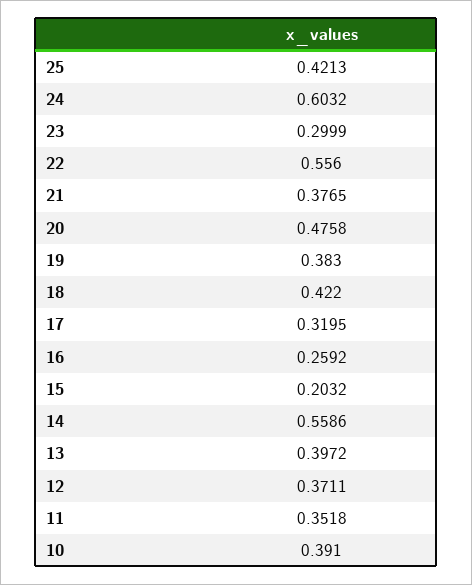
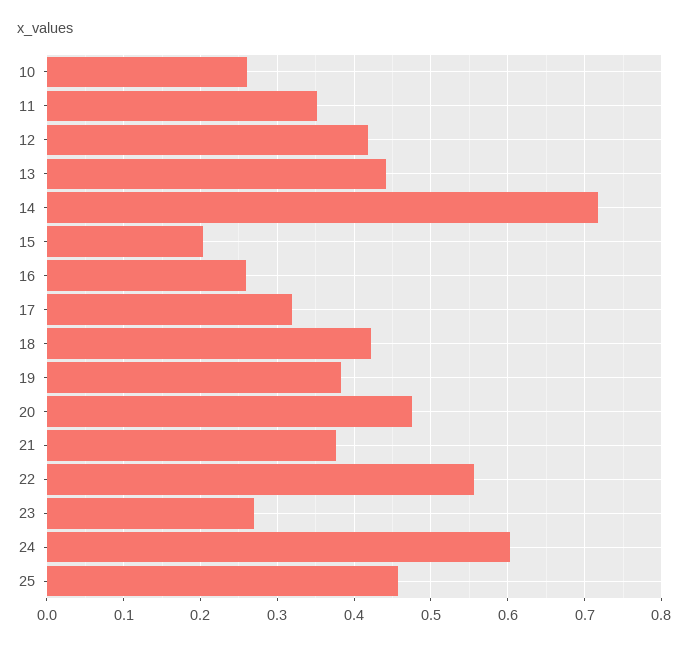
25: 0.4213 -> 0.46
23: 0.2999 -> 0.27
14: 0.5586 -> 0.72
13: 0.3972 -> 0.44
12: 0.3711 -> 0.42
10: 0.391 -> 0.26

